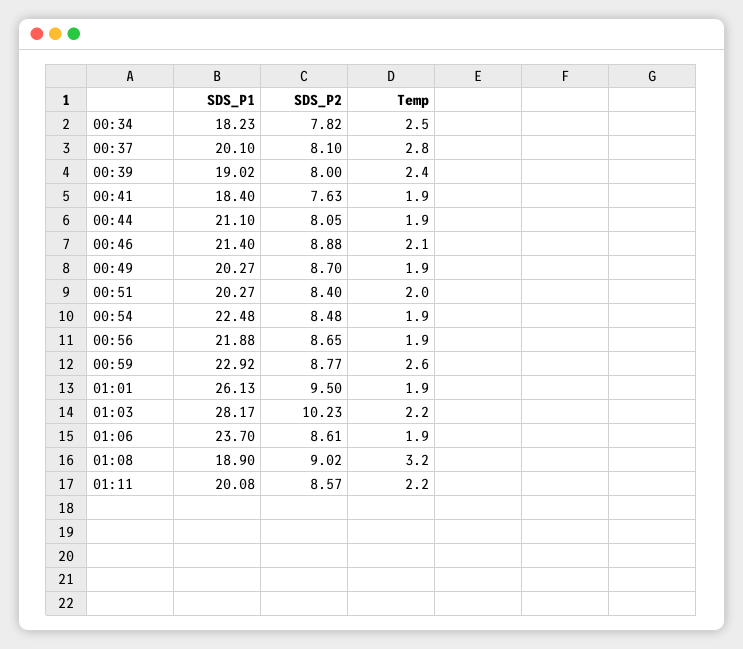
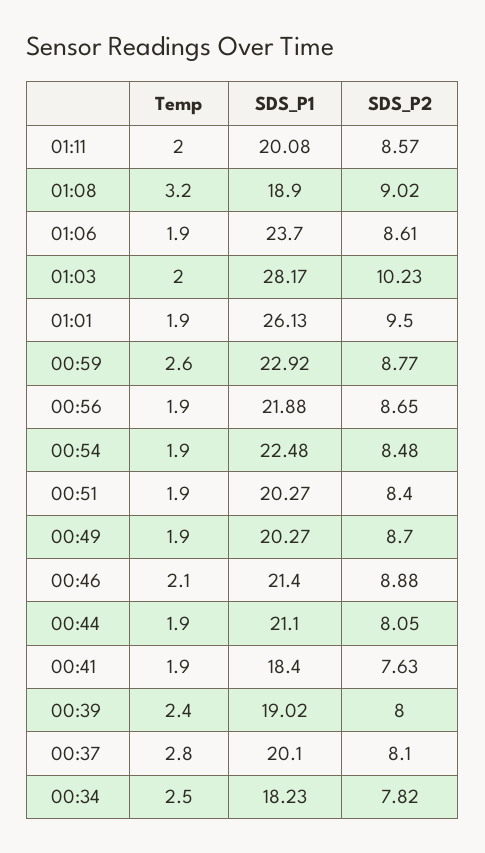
Temp, 00:51: 2 -> 1.9
Temp, 01:03: 2.2 -> 2
Temp, 01:11: 2.2 -> 2

